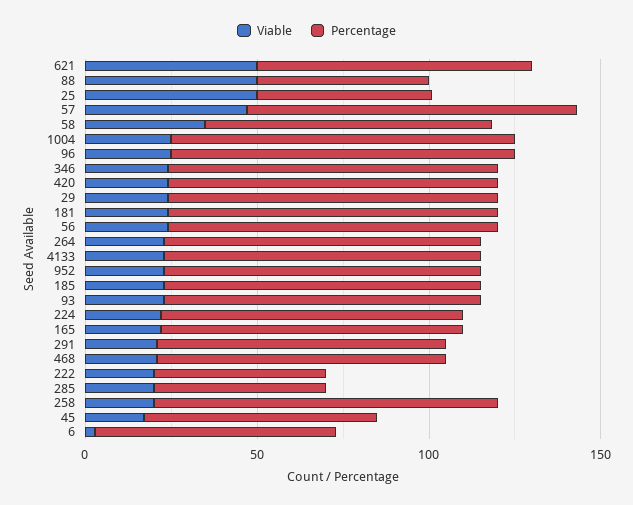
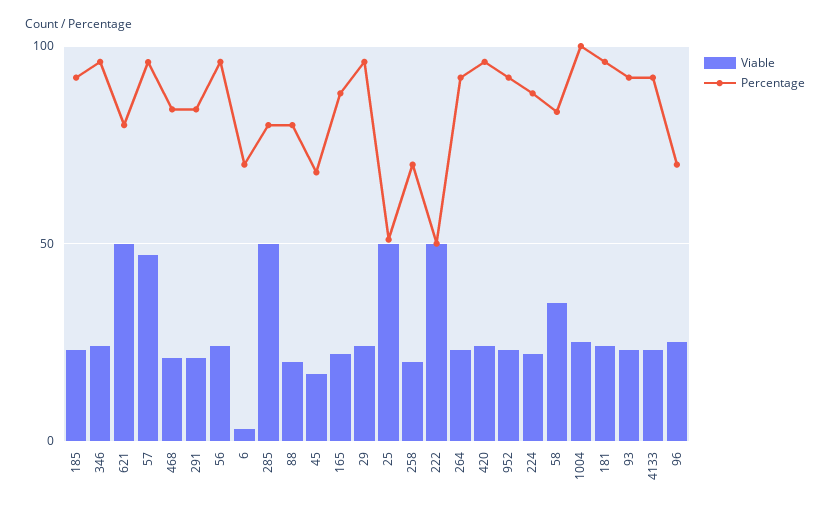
Viable, 88: 50 -> 20
Percentage, 88: 50 -> 80
Percentage, 96: 100 -> 70
Viable, 222: 20 -> 50
Viable, 285: 20 -> 50
Percentage, 285: 50 -> 80
Percentage, 258: 100 -> 70

